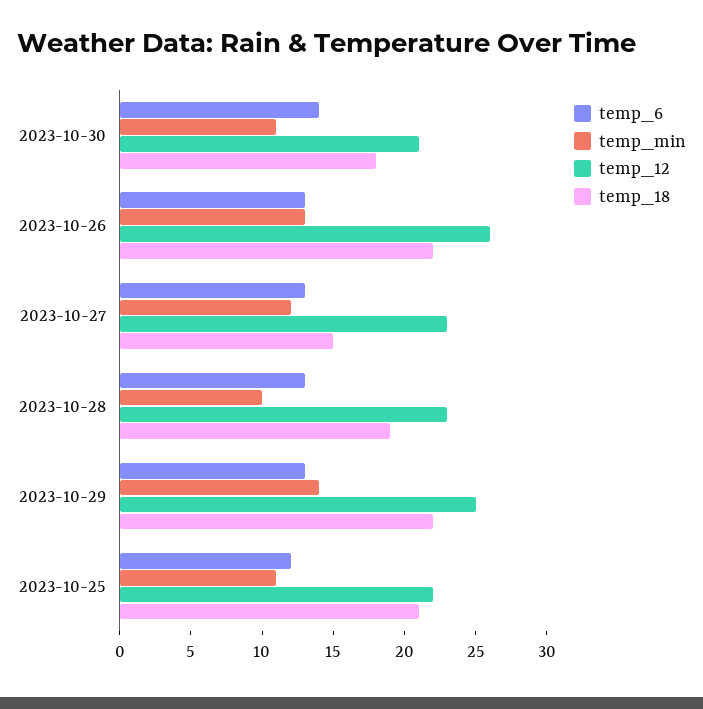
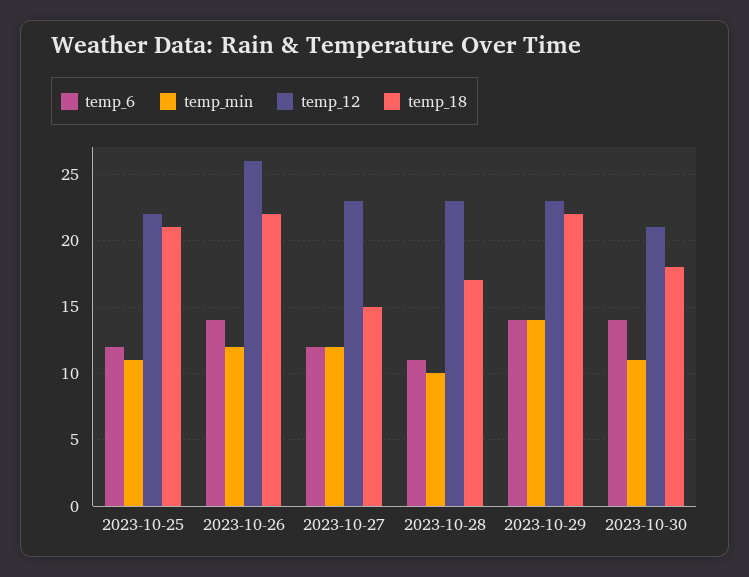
temp_6, 2023-10-26: 13 -> 14
temp_min, 2023-10-26: 13 -> 12
temp_6, 2023-10-27: 13 -> 12
temp_6, 2023-10-28: 13 -> 11
temp_18, 2023-10-28: 19 -> 17
temp_6, 2023-10-29: 13 -> 14
temp_12, 2023-10-29: 25 -> 23

